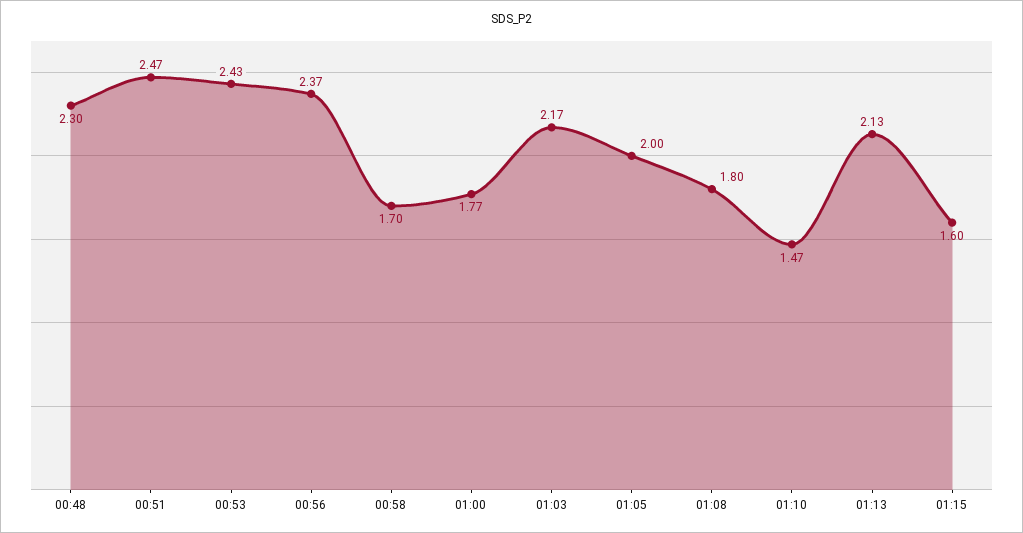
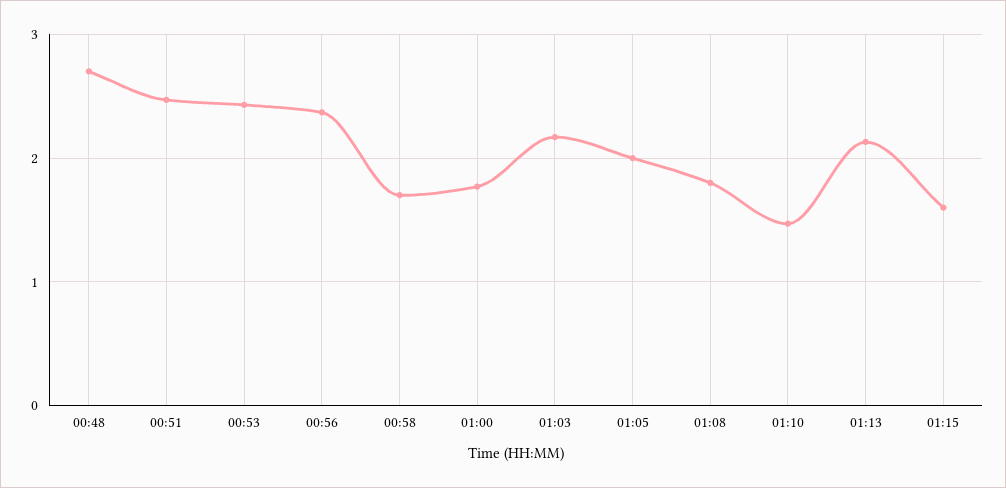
00:48: 2.3 -> 2.7

